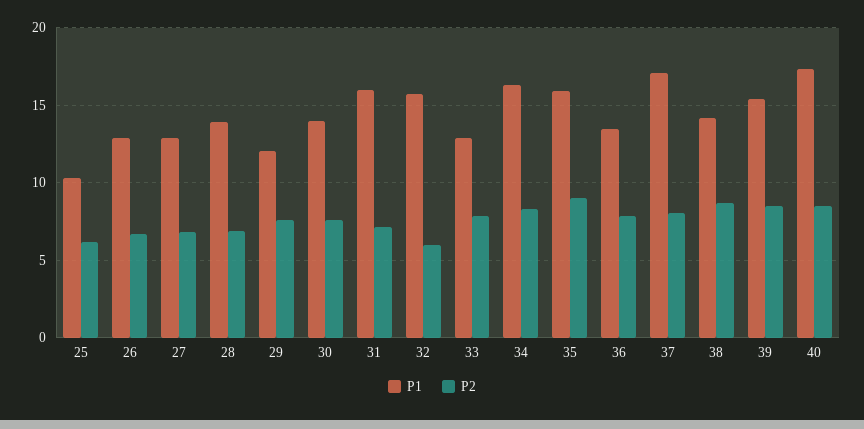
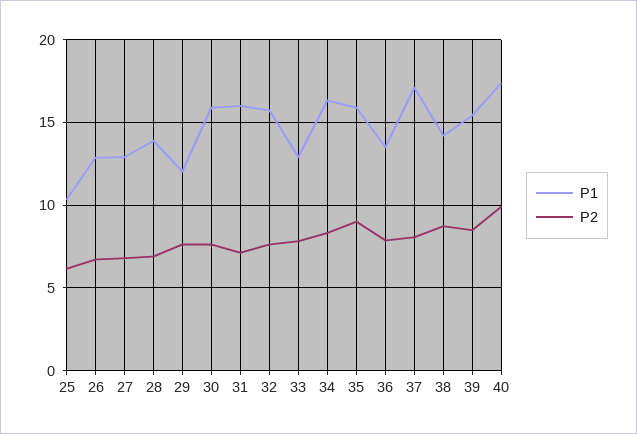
P1, 30: 14 -> 16
P2, 32: 6 -> 7.5
P2, 40: 8.5 -> 10

